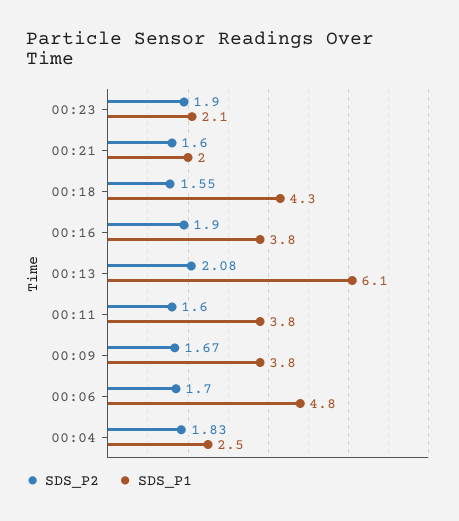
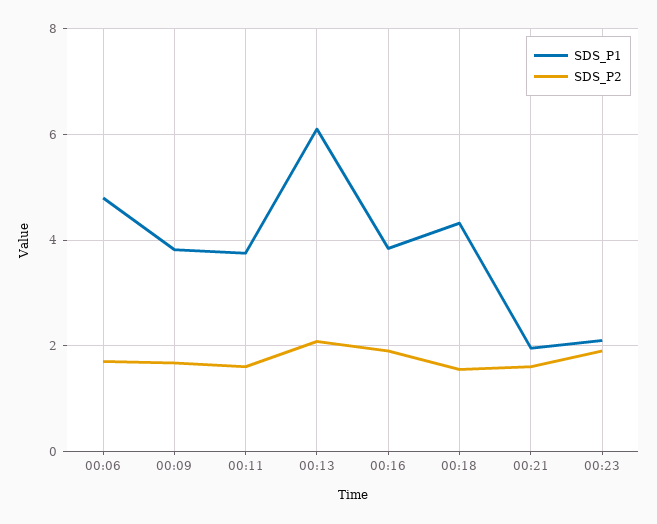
SDS_P2, 00:04: 1.83 -> none
SDS_P1, 00:04: 2.5 -> none

